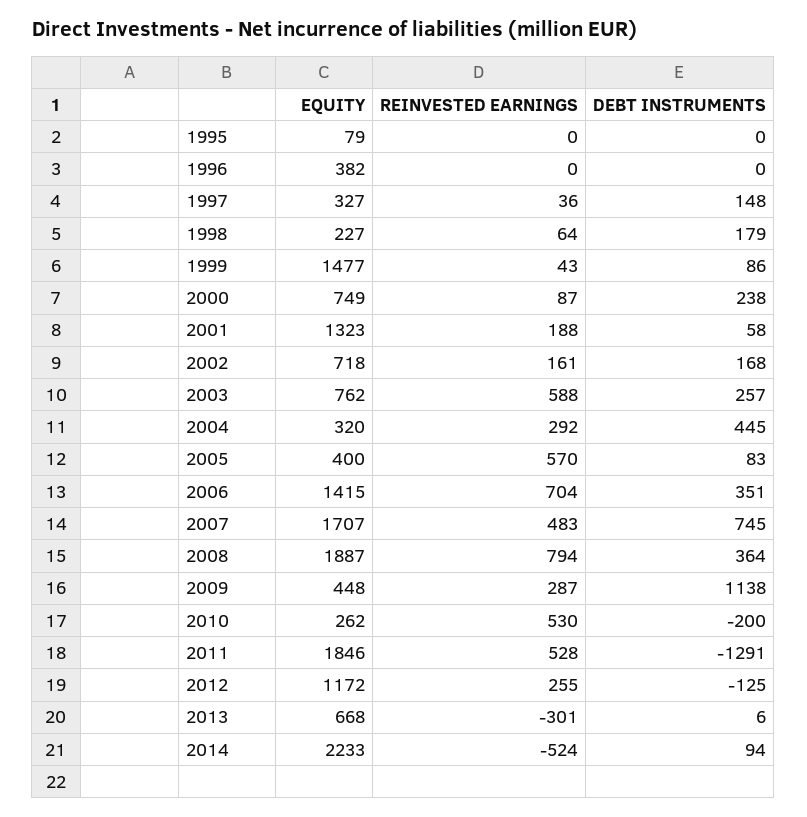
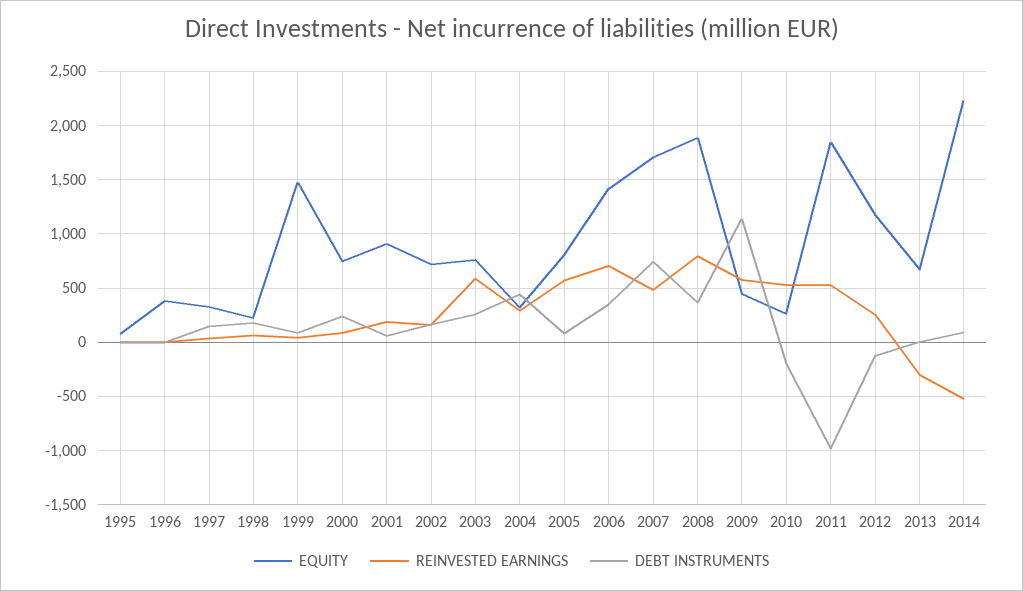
EQUITY, 2001: 1323 -> 900
EQUITY, 2005: 400 -> 800
REINVESTED EARNINGS, 2009: 287 -> 600
DEBT INSTRUMENTS, 2011: -1291 -> -1000

